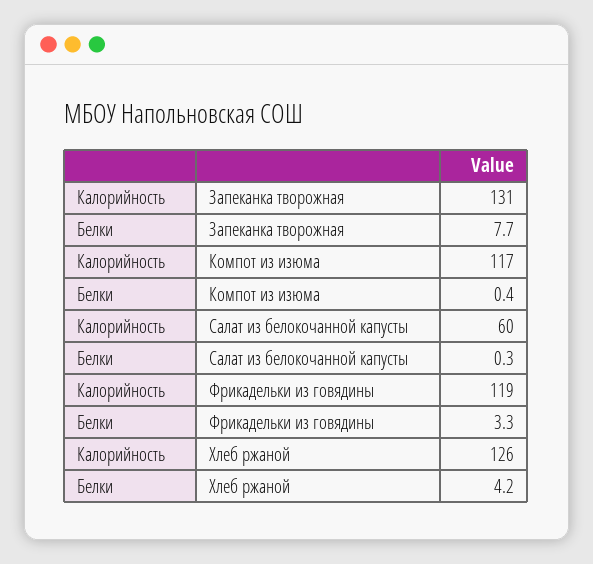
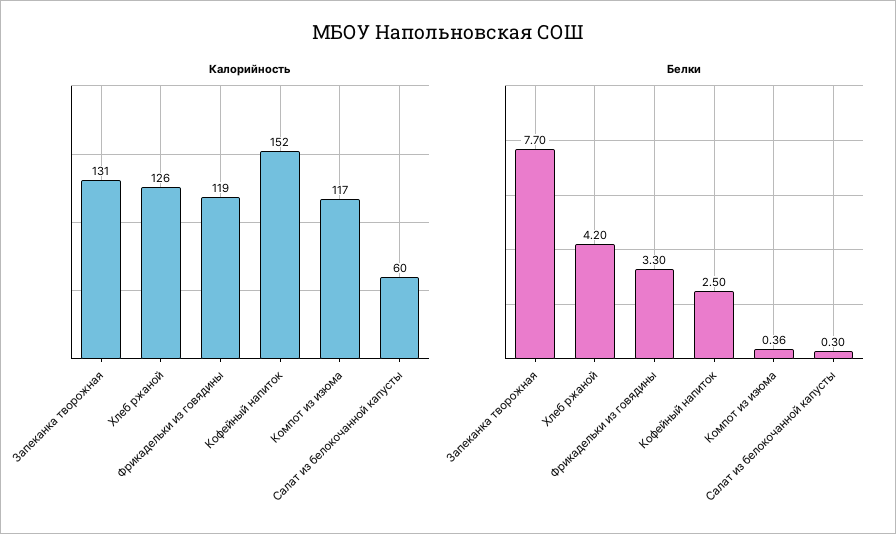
Калорийность, Кофейный напиток: none -> 152
Белки, Кофейный напиток: none -> 2.5

